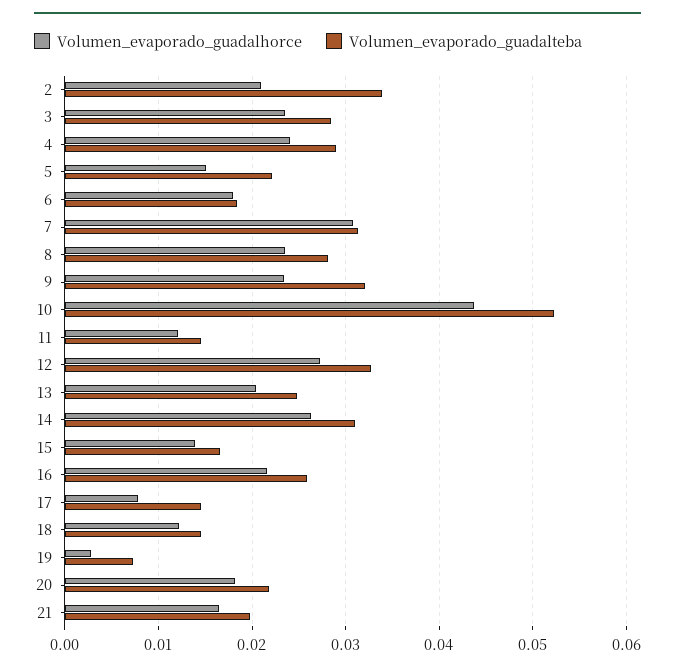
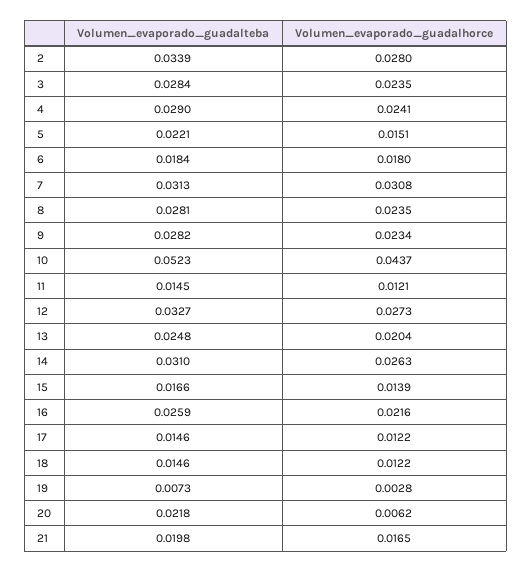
Volumen_evaporado_guadalhorce, 2: 0.021 -> 0.028
Volumen_evaporado_guadalteba, 9: 0.032 -> 0.0282
Volumen_evaporado_guadalhorce, 17: 0.008 -> 0.0122
Volumen_evaporado_guadalhorce, 20: 0.018 -> 0.0062

